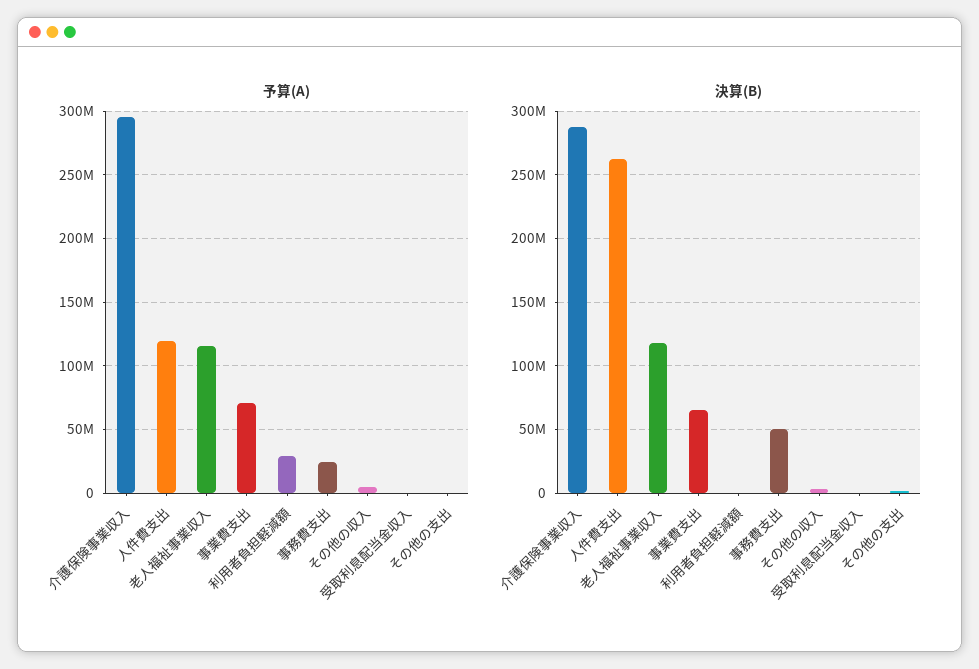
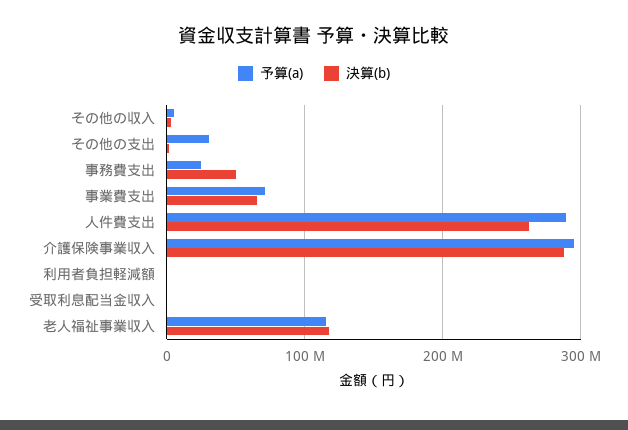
予算(A), 人件費支出: 120000000 -> 290000000
予算(A), 利用者負担軽減額: 30000000 -> 0
予算(A), その他の支出: 0 -> 30000000

